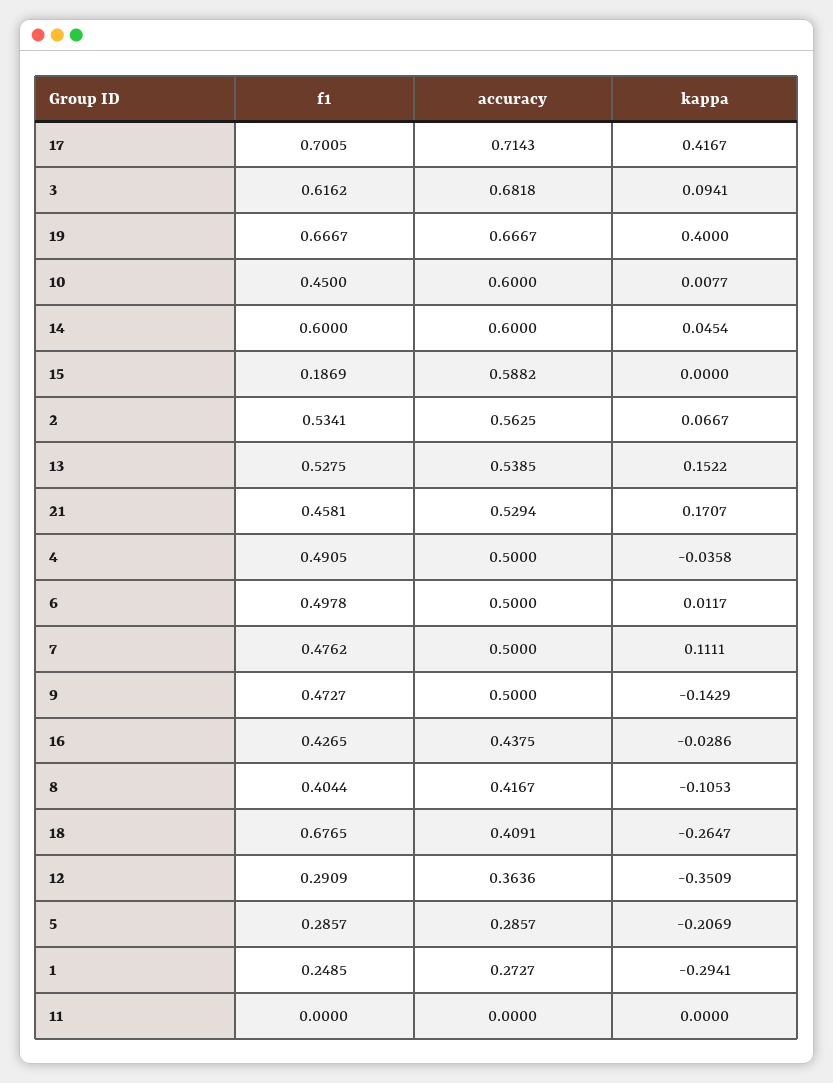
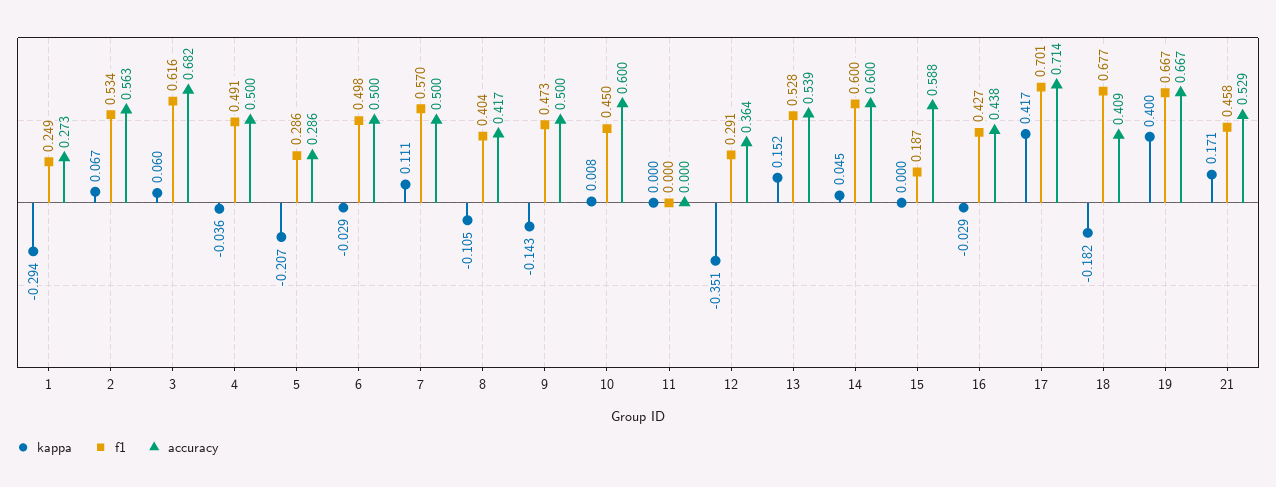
kappa, 3: 0.0941 -> 0.06
kappa, 6: 0.0117 -> -0.029
f1, 7: 0.4762 -> 0.57
kappa, 18: -0.2647 -> -0.182

